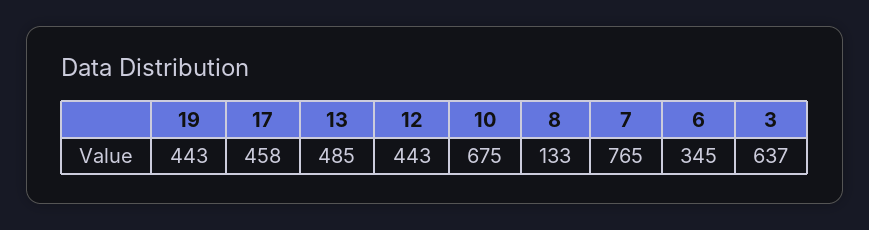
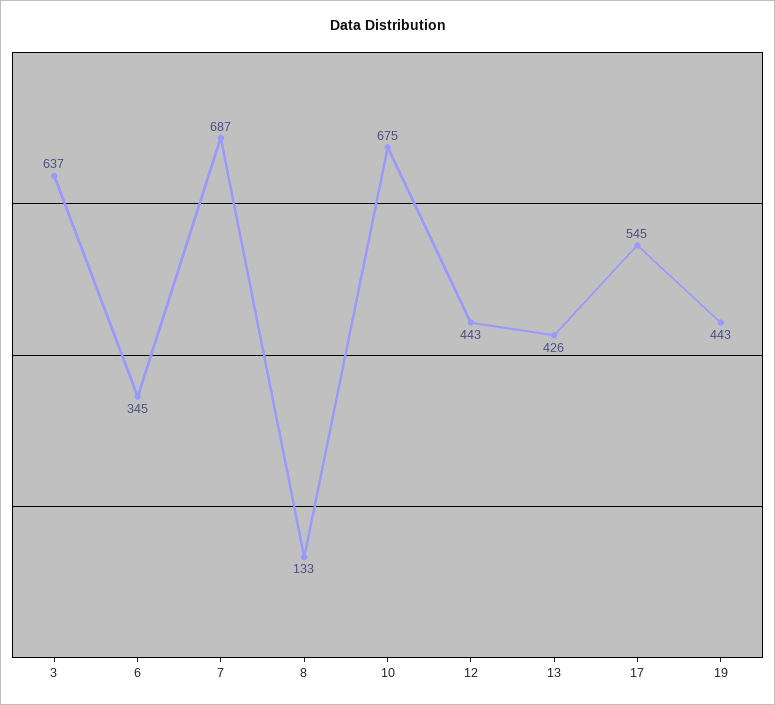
17: 458 -> 545
13: 485 -> 426
7: 765 -> 687

